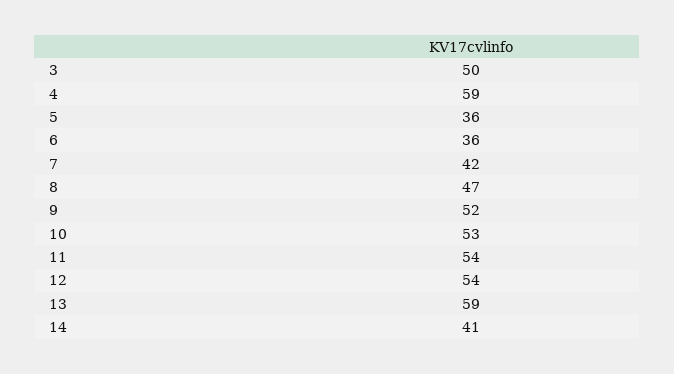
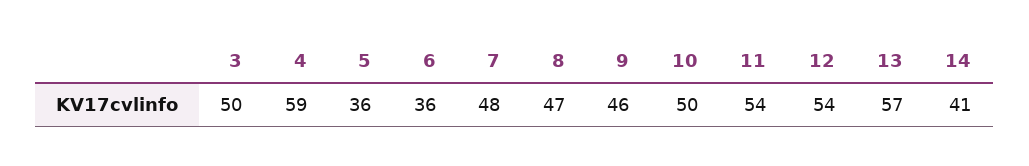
7: 42 -> 48
9: 52 -> 46
10: 53 -> 50
13: 59 -> 57

